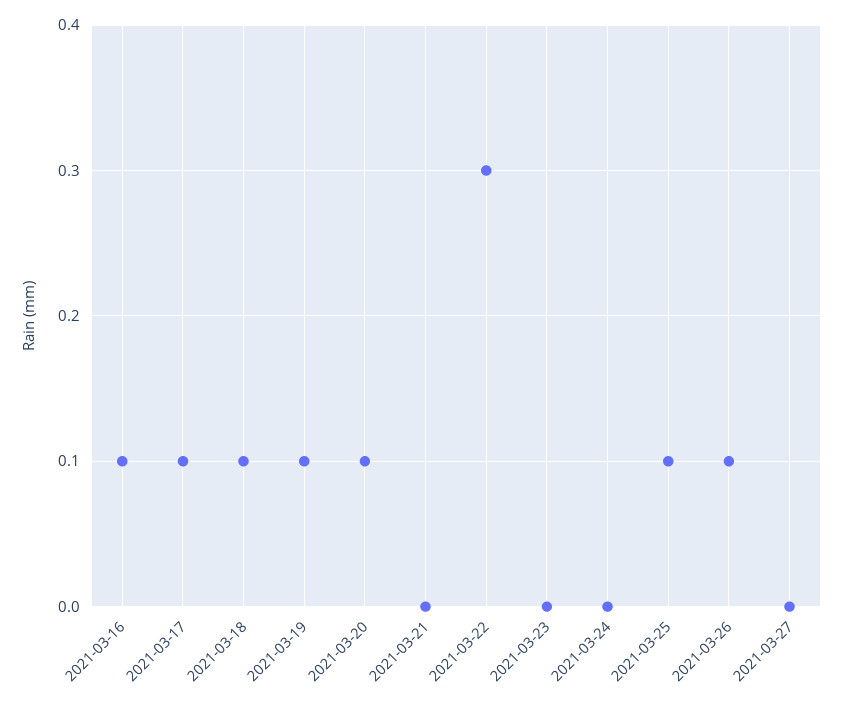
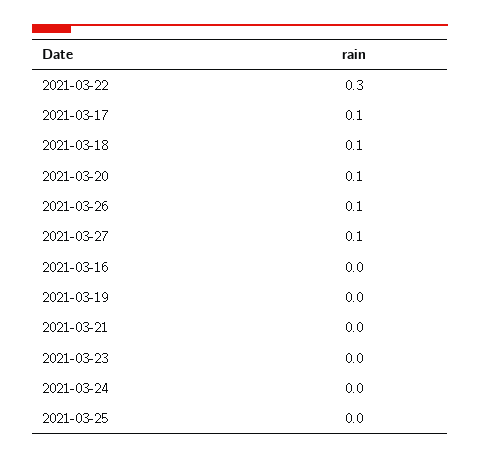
2021-03-16: 0.1 -> 0
2021-03-19: 0.1 -> 0
2021-03-25: 0.1 -> 0
2021-03-27: 0 -> 0.1

